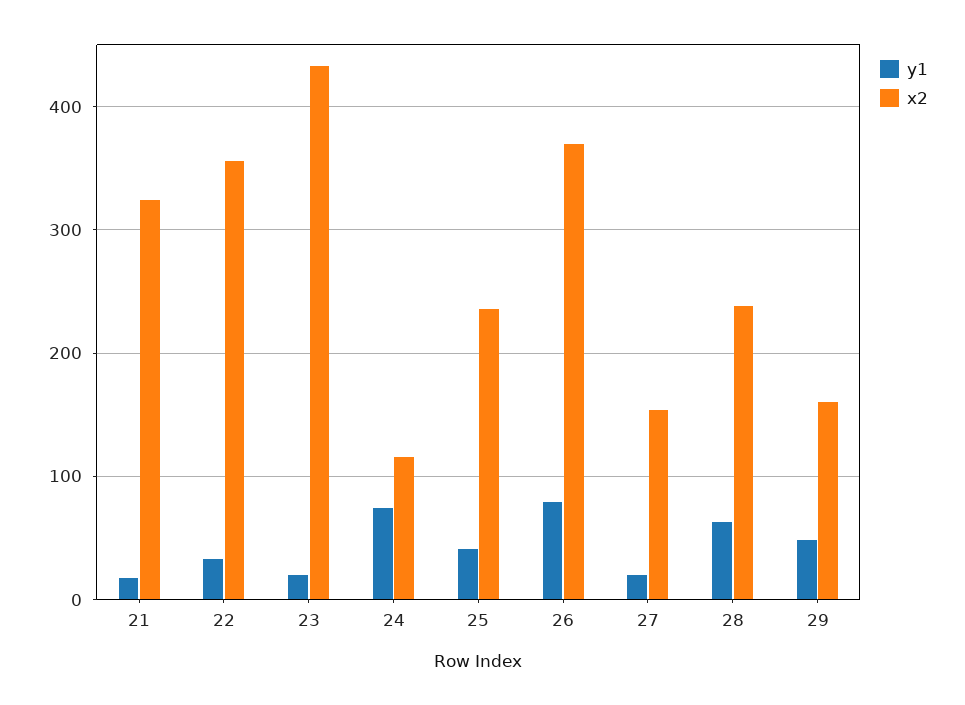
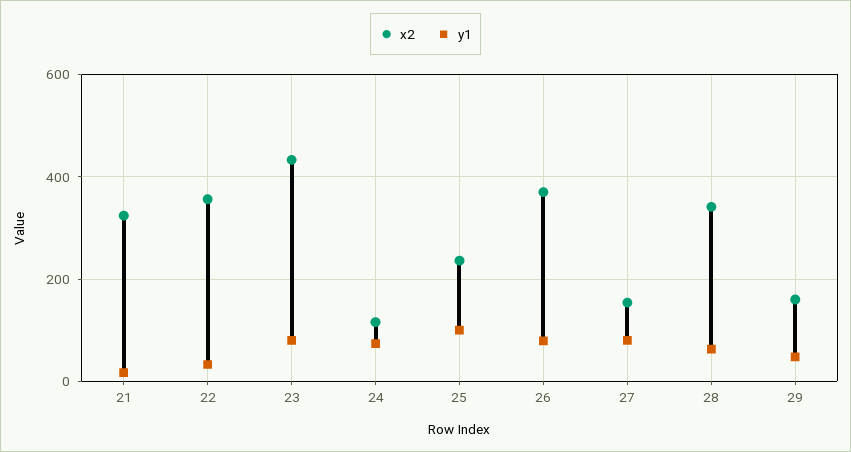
y1, 23: 20 -> 80
y1, 25: 40 -> 100
y1, 27: 20 -> 80
x2, 28: 240 -> 340

